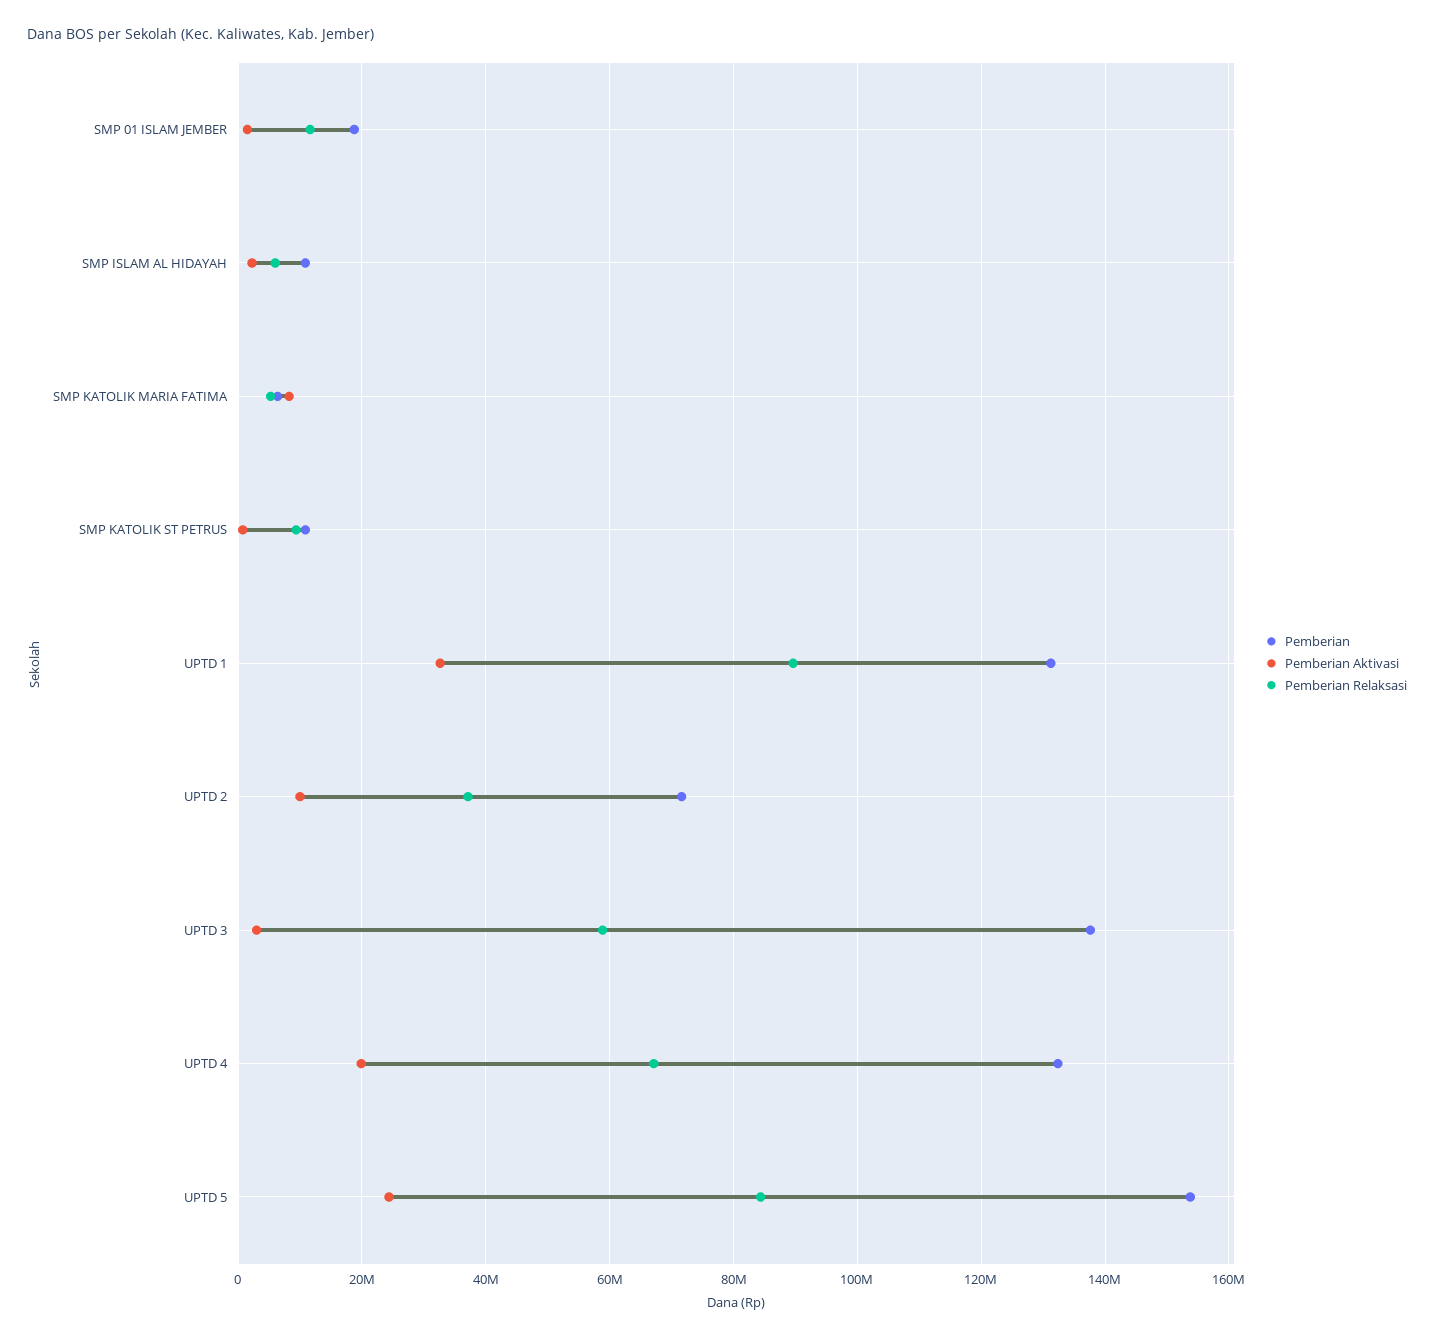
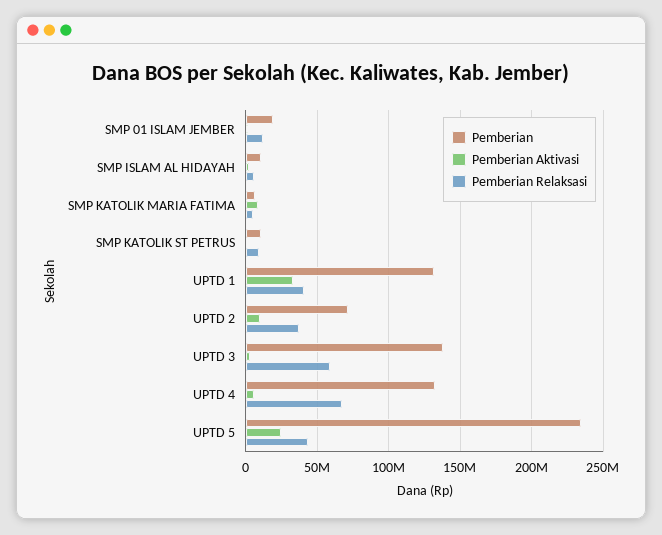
Pemberian Relaksasi, UPTD 1: 90000000 -> 40000000
Pemberian Aktivasi, UPTD 4: 20000000 -> 5000000
Pemberian, UPTD 5: 154000000 -> 235000000
Pemberian Relaksasi, UPTD 5: 84000000 -> 45000000

